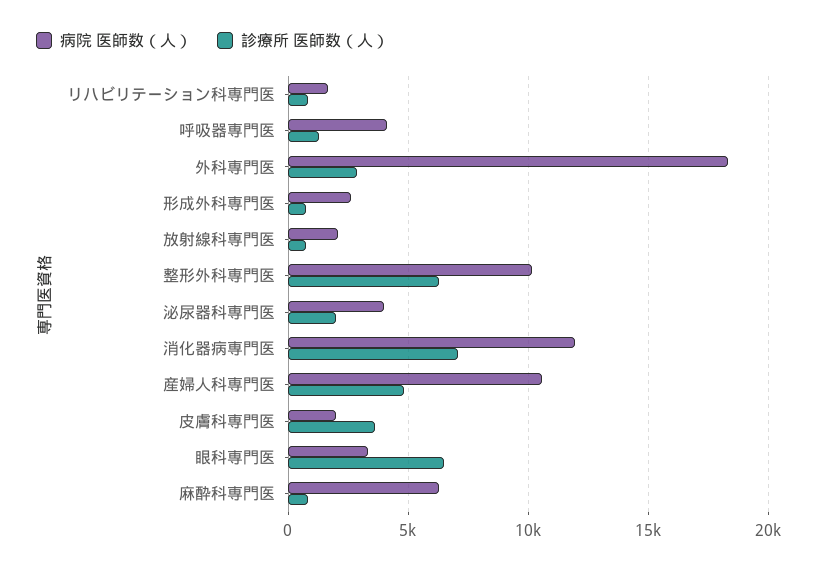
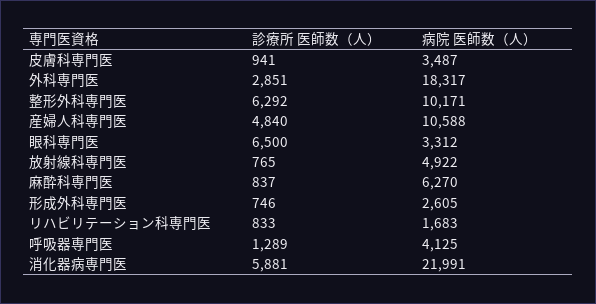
病院 医師数（人）, 放射線科専門医: 2000 -> 4922
病院 医師数（人）, 泌尿器科専門医: 4000 -> none
診療所 医師数（人）, 泌尿器科専門医: 2000 -> none
病院 医師数（人）, 消化器病専門医: 12000 -> 21991
診療所 医師数（人）, 消化器病専門医: 7000 -> 5881
病院 医師数（人）, 皮膚科専門医: 2000 -> 3487
診療所 医師数（人）, 皮膚科専門医: 3500 -> 941

